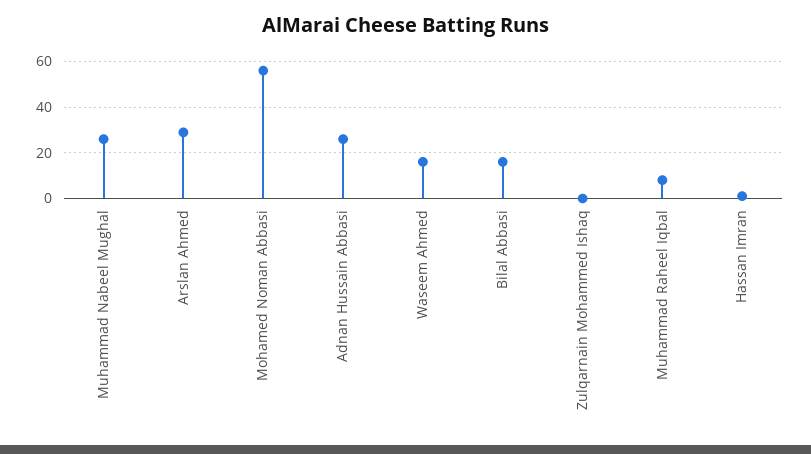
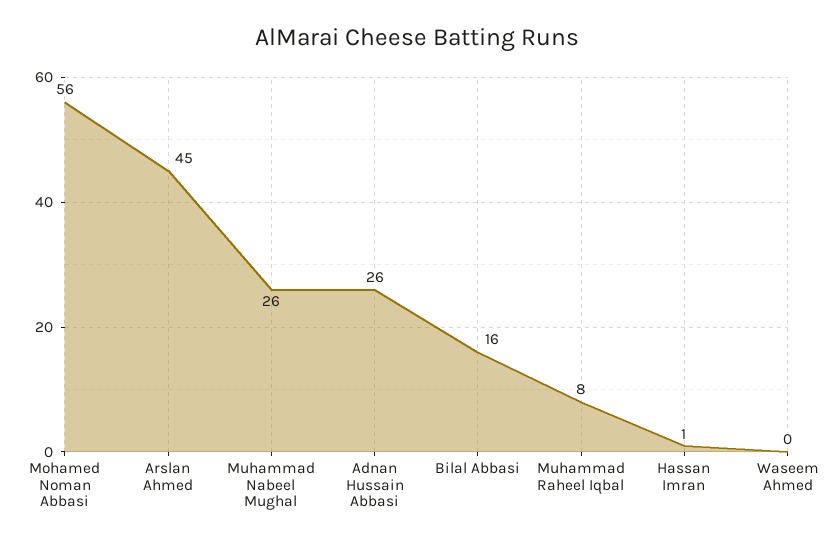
Arslan Ahmed: 30 -> 45
Waseem Ahmed: 15 -> 0
Zulqarnain Mohammed Ishaq: 0 -> none

